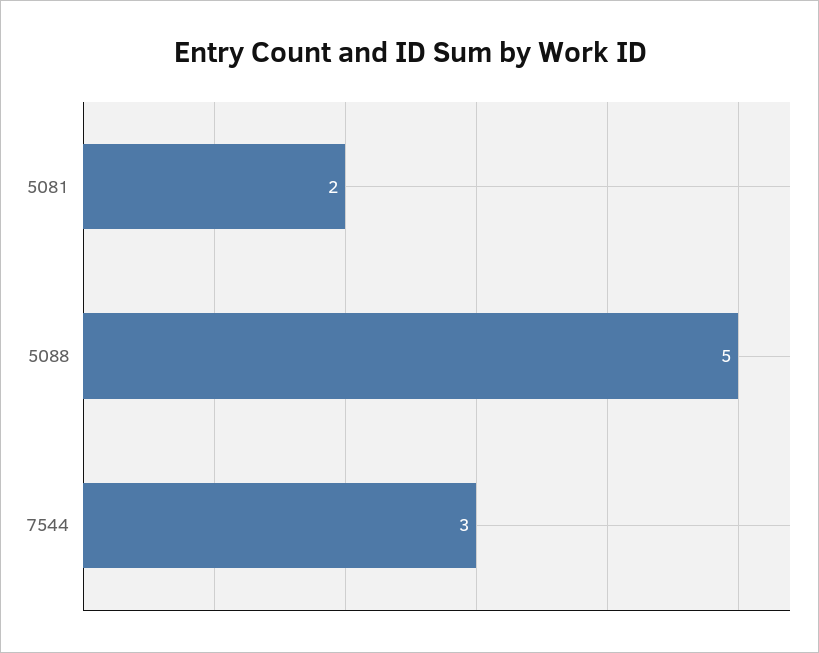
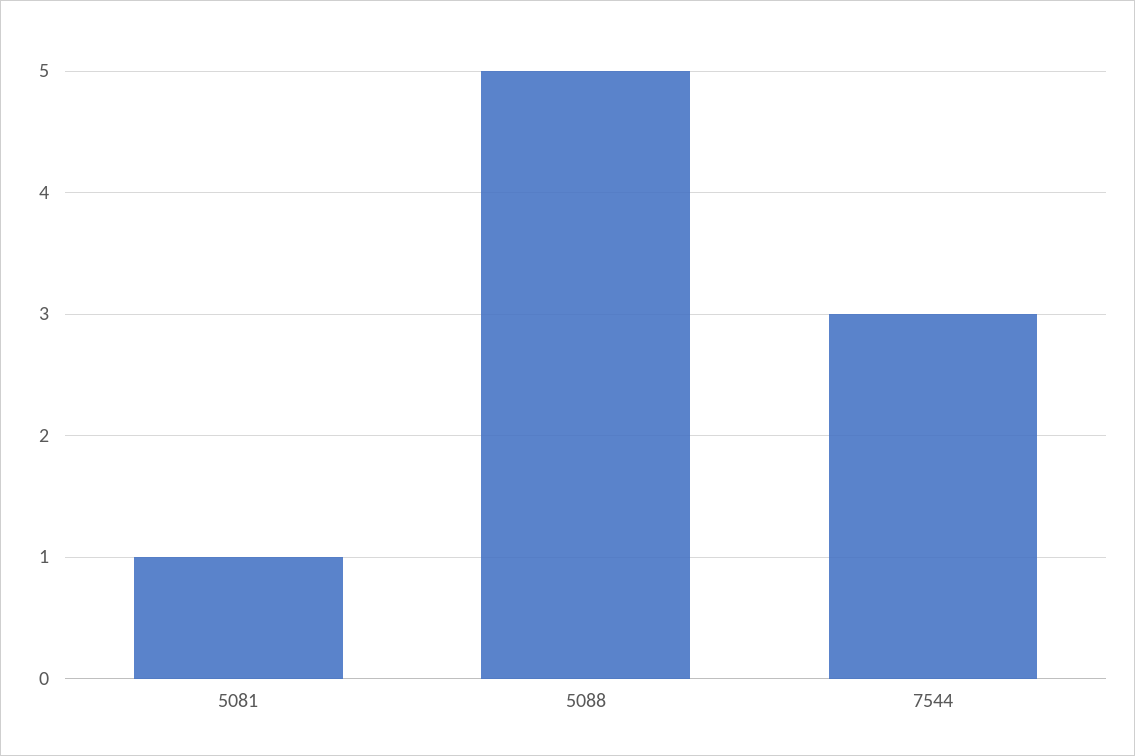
5081: 2 -> 1

